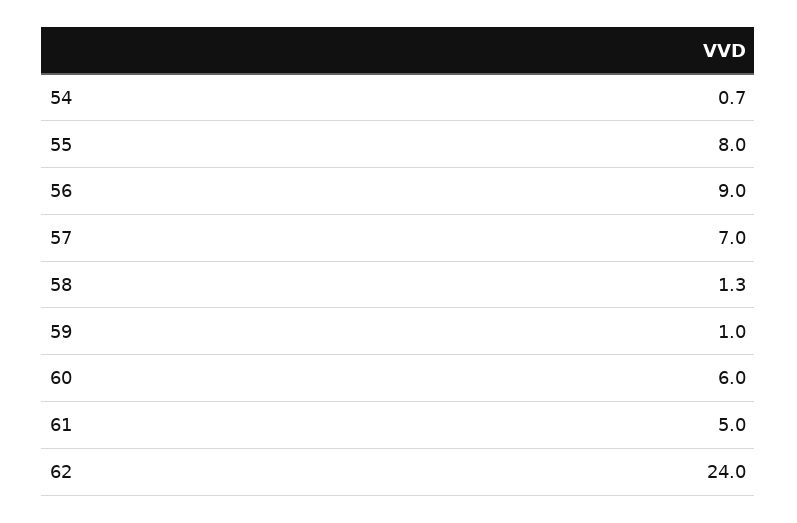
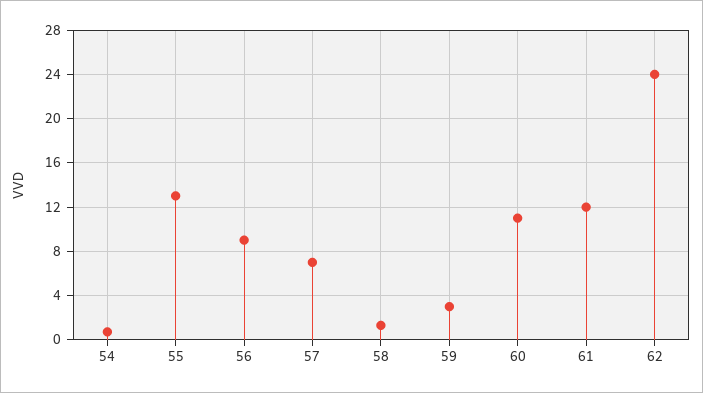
55: 8 -> 13
59: 1 -> 3
60: 6 -> 11
61: 5 -> 12

